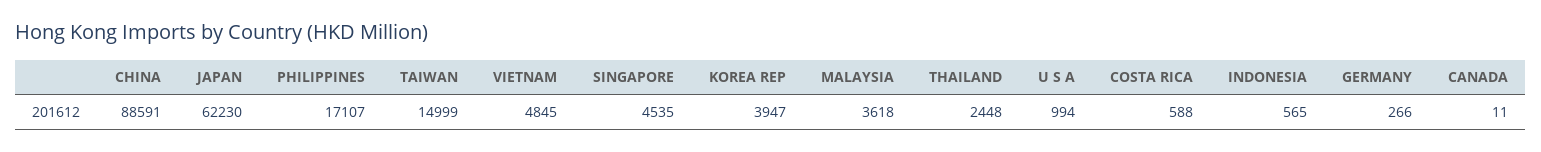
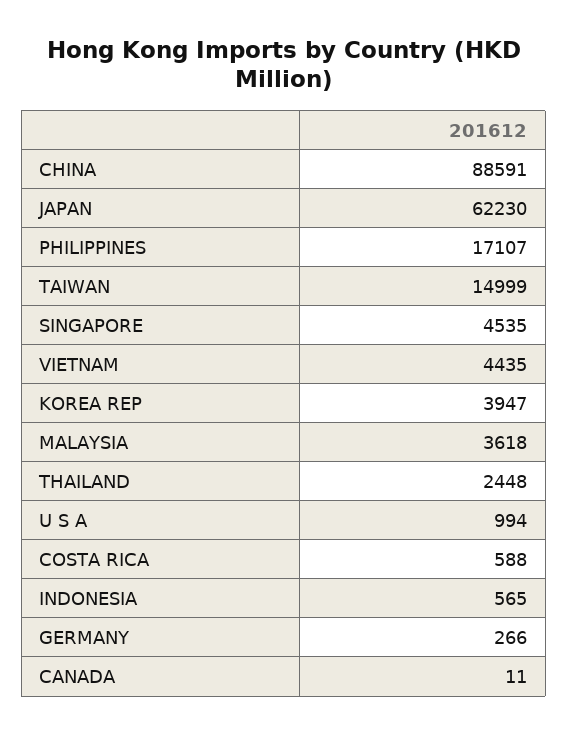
VIETNAM: 4845 -> 4435

